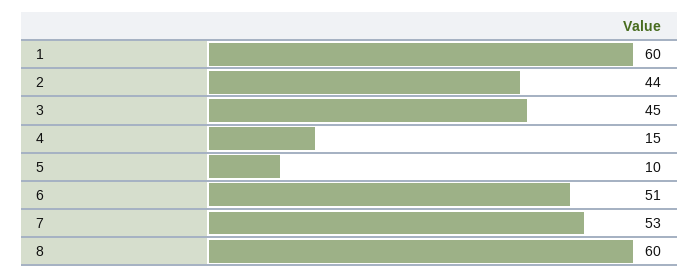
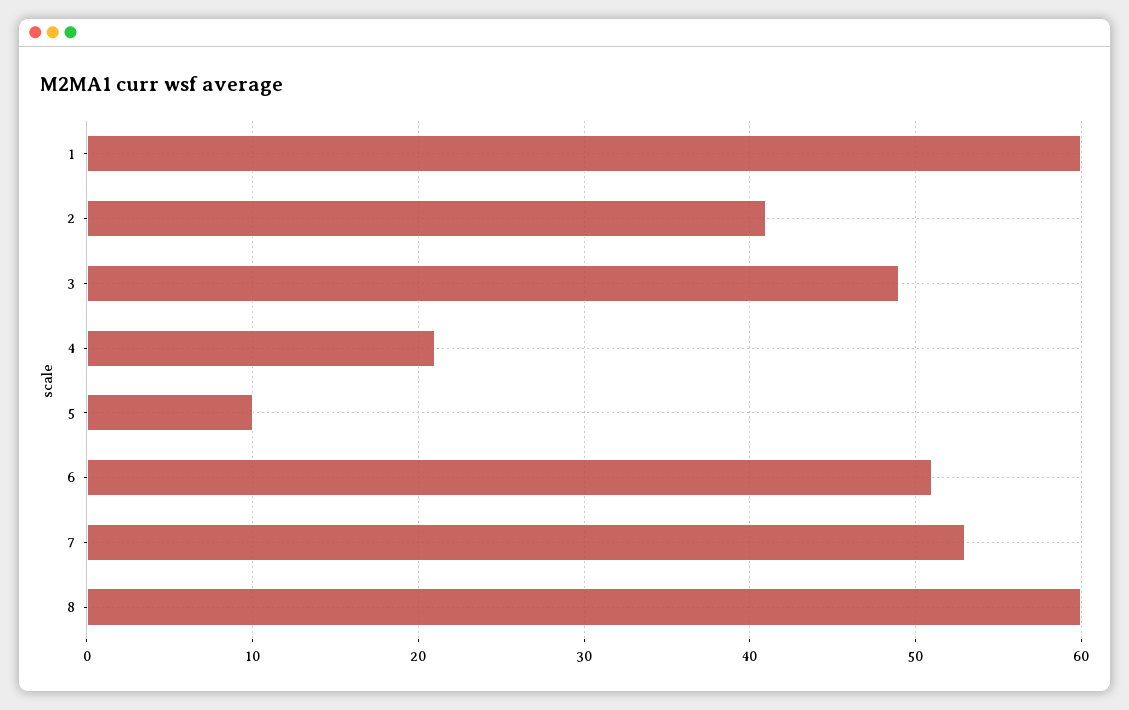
2: 44 -> 41
3: 45 -> 49
4: 15 -> 21

